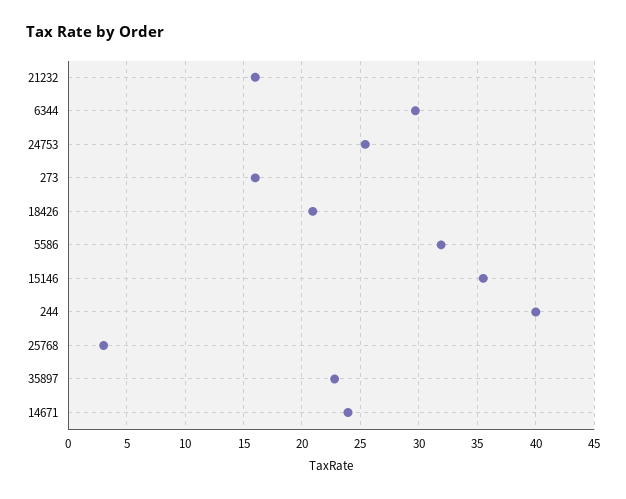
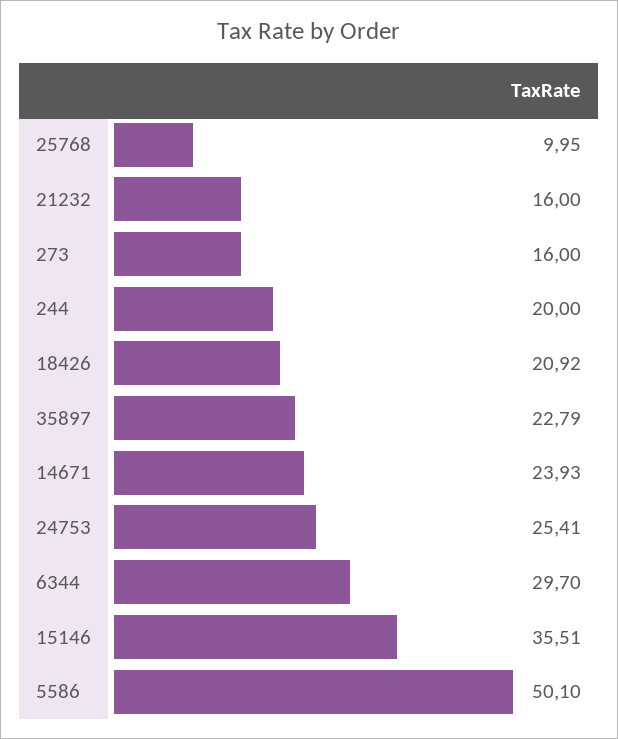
5586: 32 -> 50.1
244: 40 -> 20
25768: 3 -> 9.95

